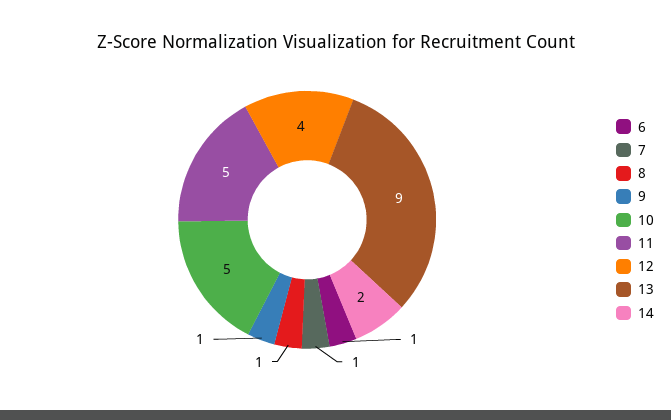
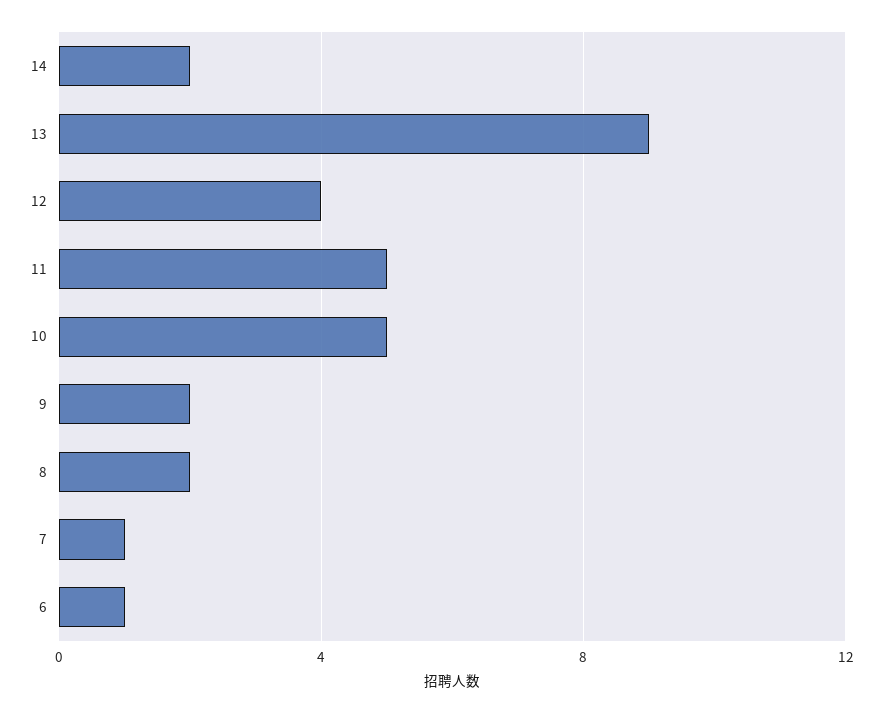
8: 1 -> 2
9: 1 -> 2

